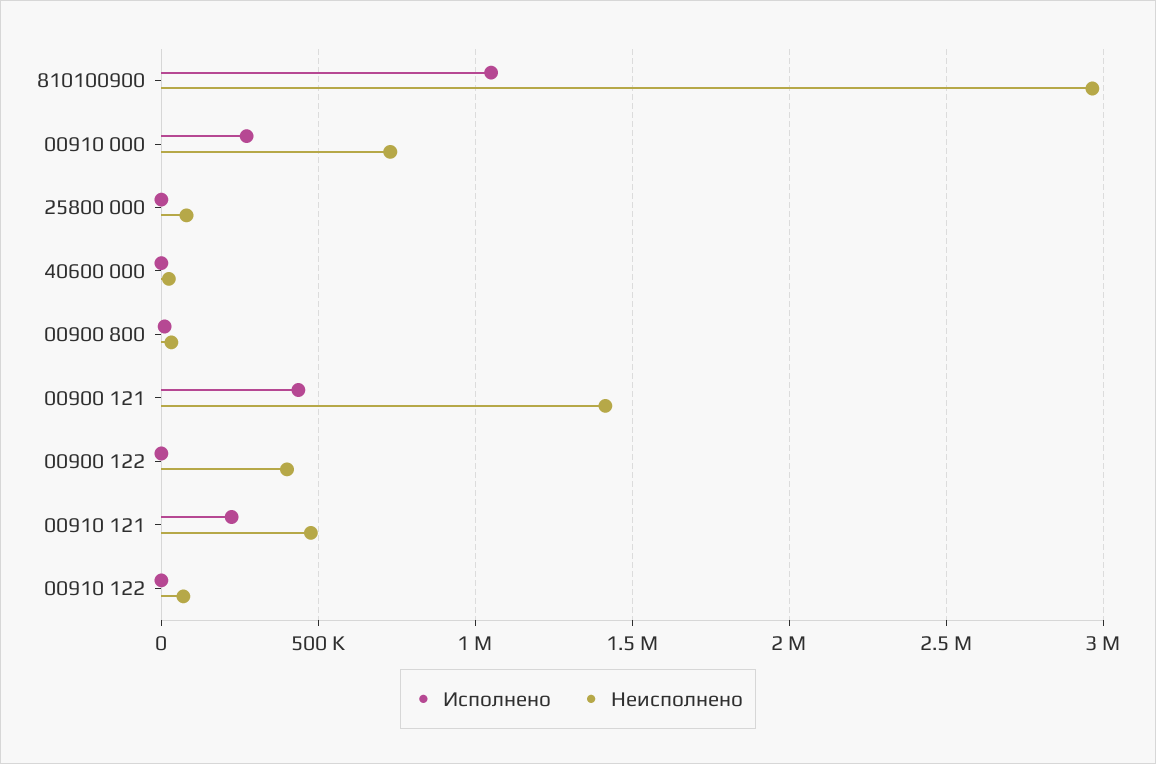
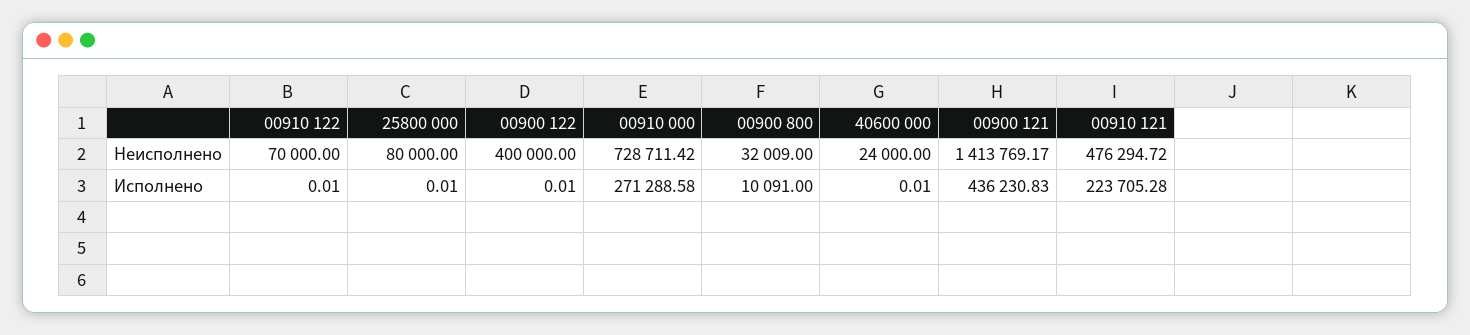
Исполнено, 810100900: 1050000 -> none
Неисполнено, 810100900: 2950000 -> none

